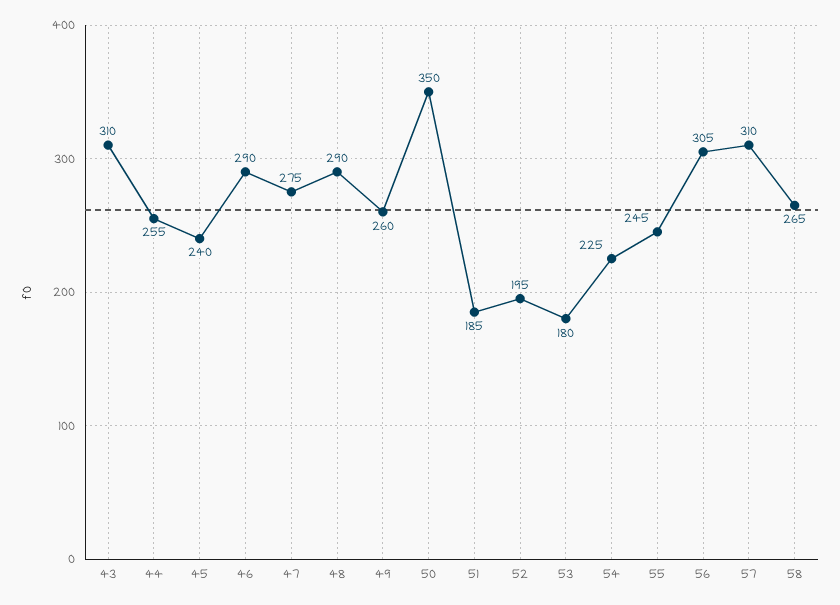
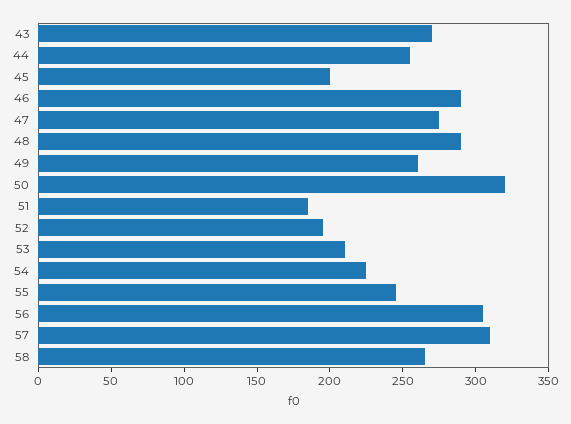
43: 310 -> 270
45: 240 -> 200
50: 350 -> 320
53: 180 -> 210

